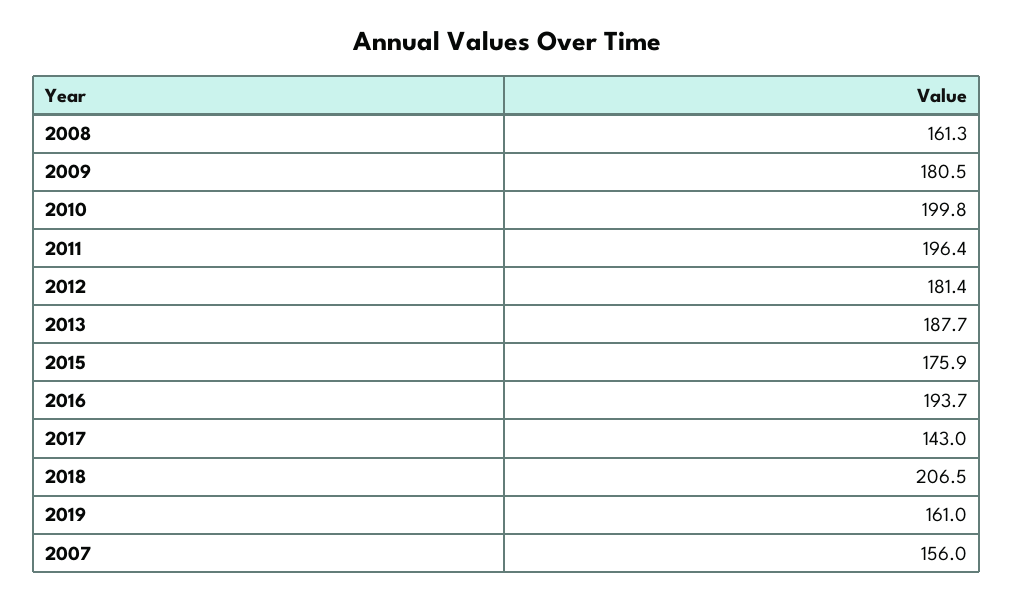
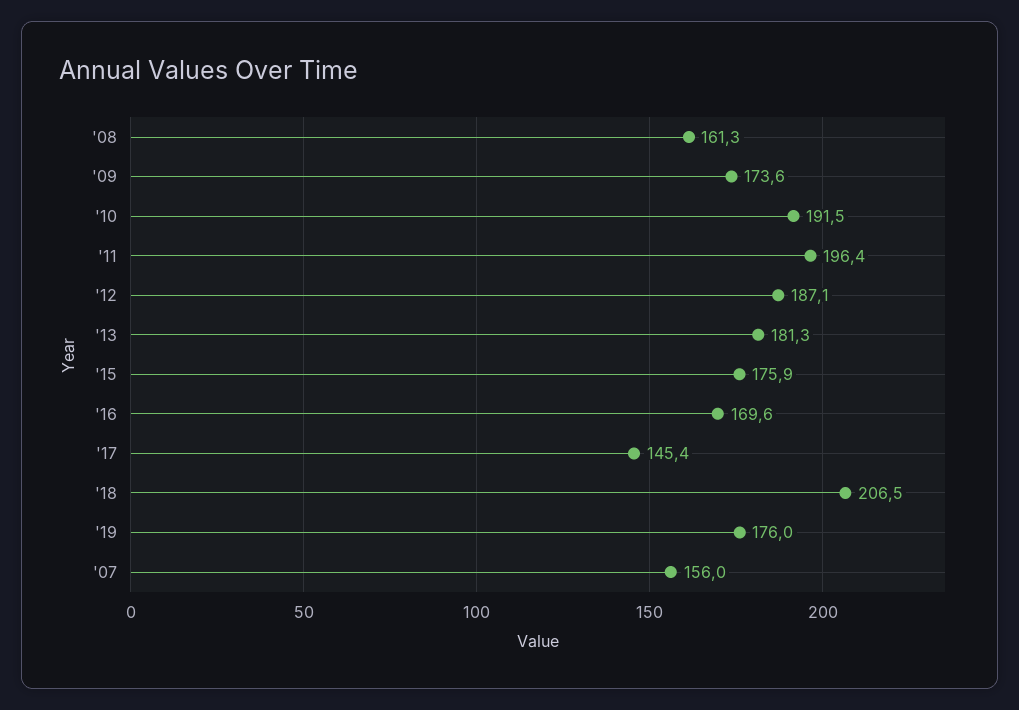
2009: 180.5 -> 173.6
2010: 199.8 -> 191.5
2012: 181.4 -> 187.1
2013: 187.7 -> 181.3
2016: 193.7 -> 169.6
2017: 143 -> 145.4
2019: 161 -> 176

